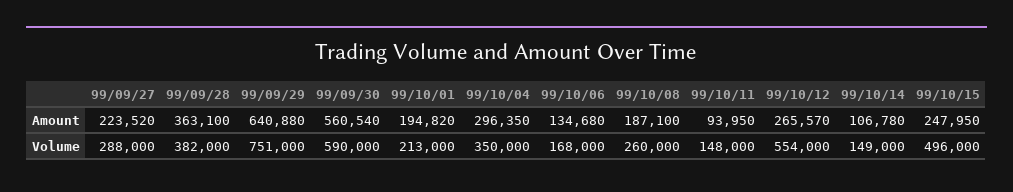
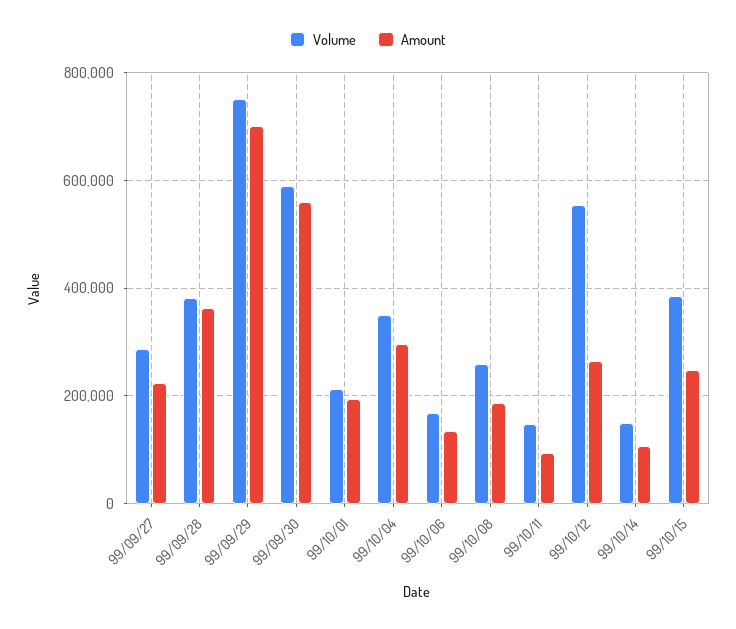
Amount, 99/09/29: 640880 -> 700000
Volume, 99/10/15: 496000 -> 380000

